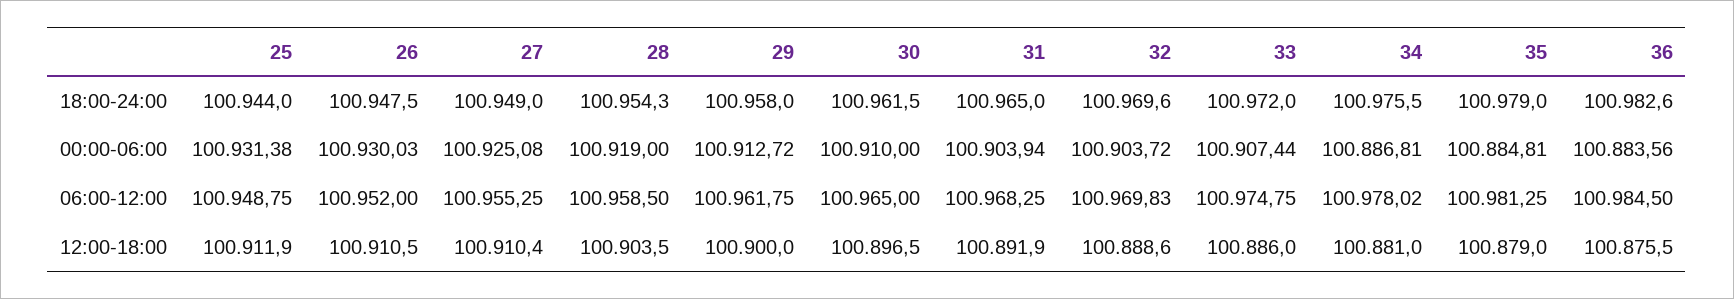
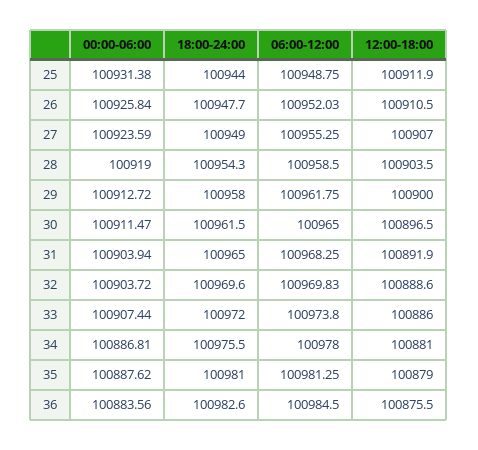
26, 18:00-24:00: 100947.5 -> 100947.7
35, 18:00-24:00: 100979 -> 100981
26, 00:00-06:00: 100930.03 -> 100925.84
27, 00:00-06:00: 100925.08 -> 100923.59
30, 00:00-06:00: 100910 -> 100911.47
35, 00:00-06:00: 100884.81 -> 100887.62
26, 06:00-12:00: 100952 -> 100952.03
33, 06:00-12:00: 100974.75 -> 100973.8
34, 06:00-12:00: 100978.02 -> 100978
27, 12:00-18:00: 100910.4 -> 100907

